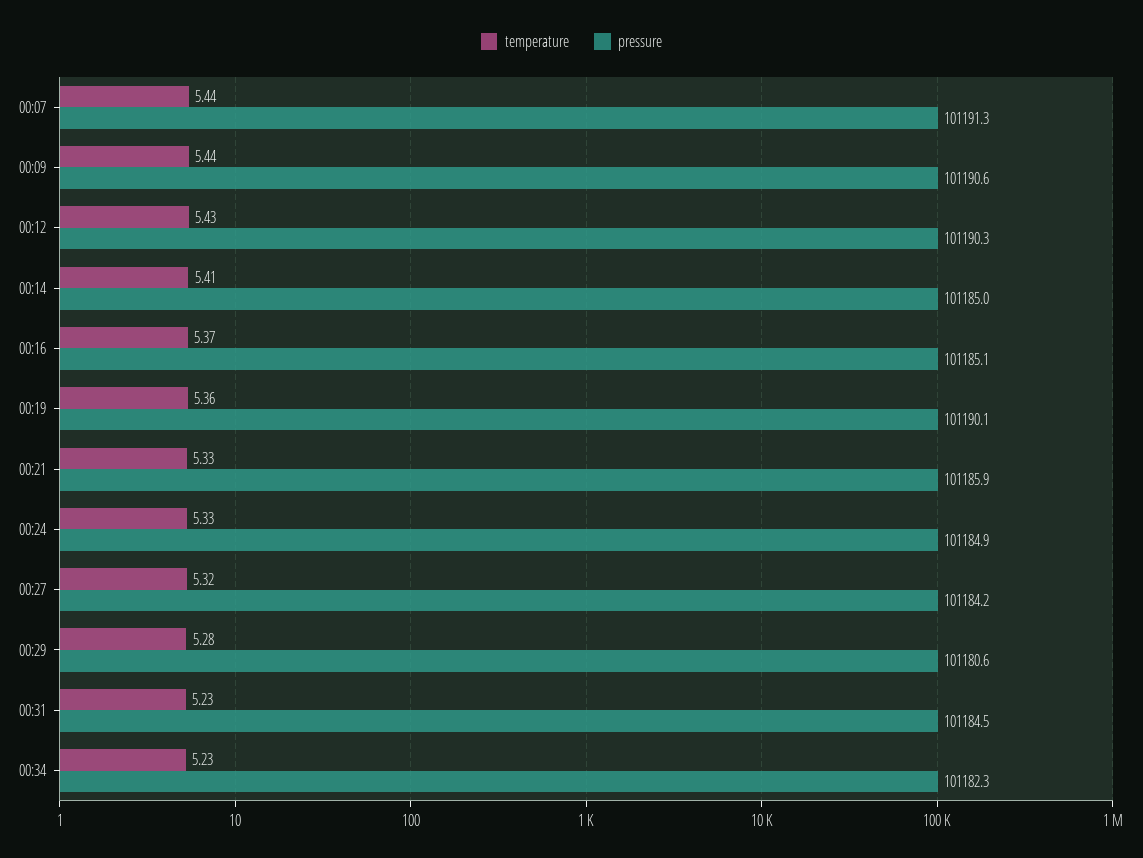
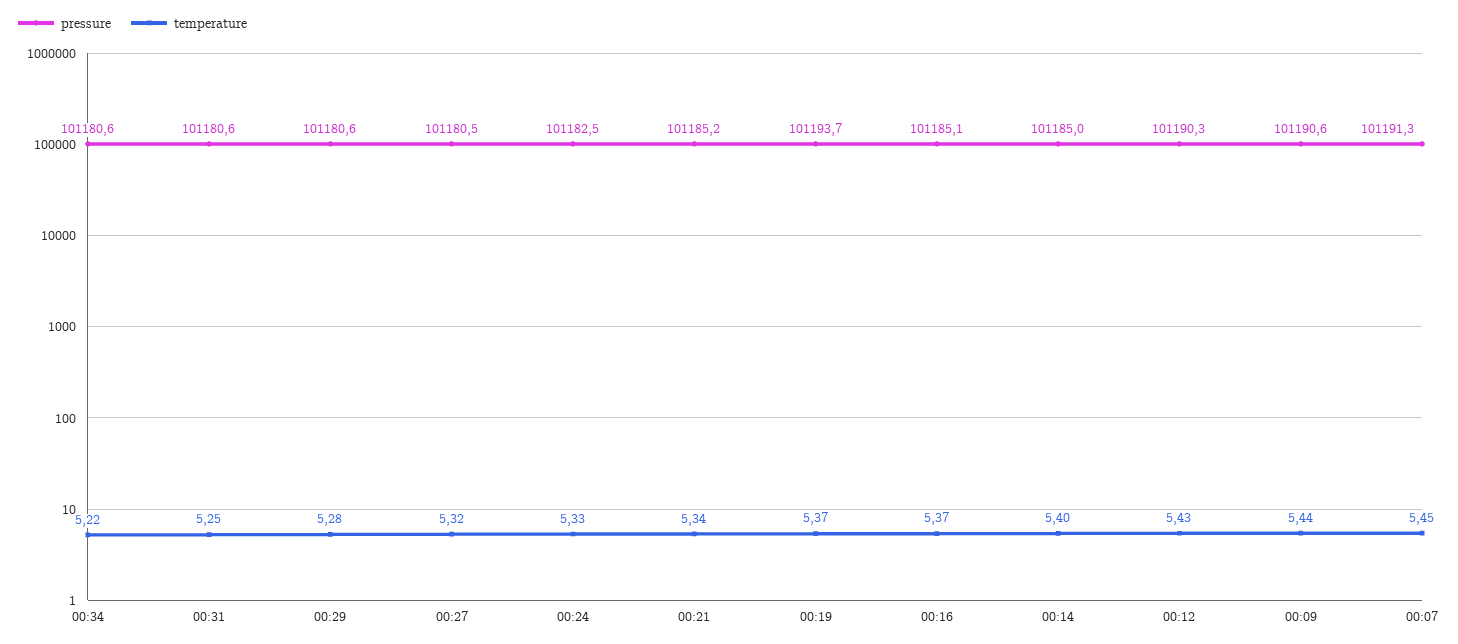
temperature, 00:07: 5.44 -> 5.45
temperature, 00:14: 5.41 -> 5.4
temperature, 00:19: 5.36 -> 5.37
pressure, 00:19: 101190.1 -> 101193.7
temperature, 00:21: 5.33 -> 5.34
pressure, 00:21: 101185.9 -> 101185.2
pressure, 00:24: 101184.9 -> 101182.5
pressure, 00:27: 101184.2 -> 101180.5
temperature, 00:31: 5.23 -> 5.25
pressure, 00:31: 101184.5 -> 101180.6
temperature, 00:34: 5.23 -> 5.22
pressure, 00:34: 101182.3 -> 101180.6

